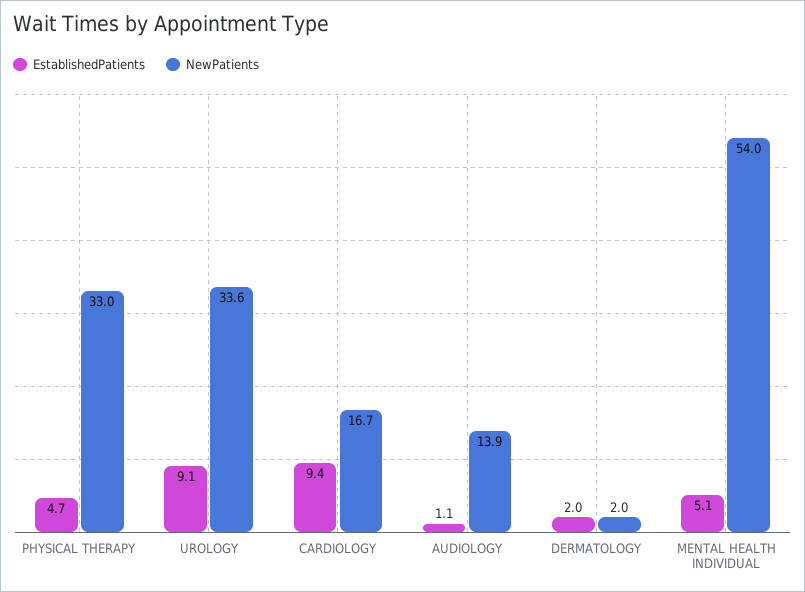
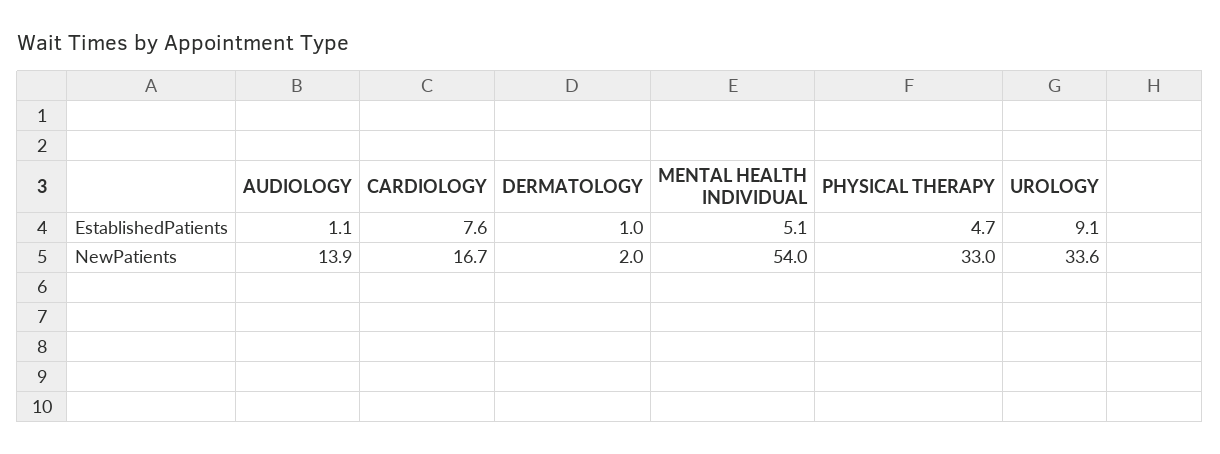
EstablishedPatients, CARDIOLOGY: 9.4 -> 7.6
EstablishedPatients, DERMATOLOGY: 2 -> 1

